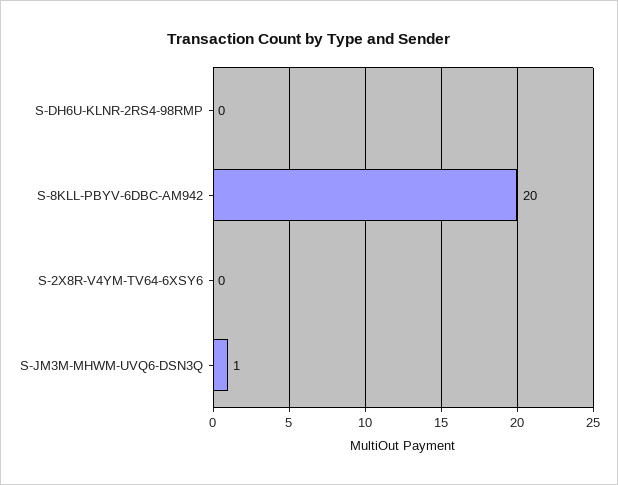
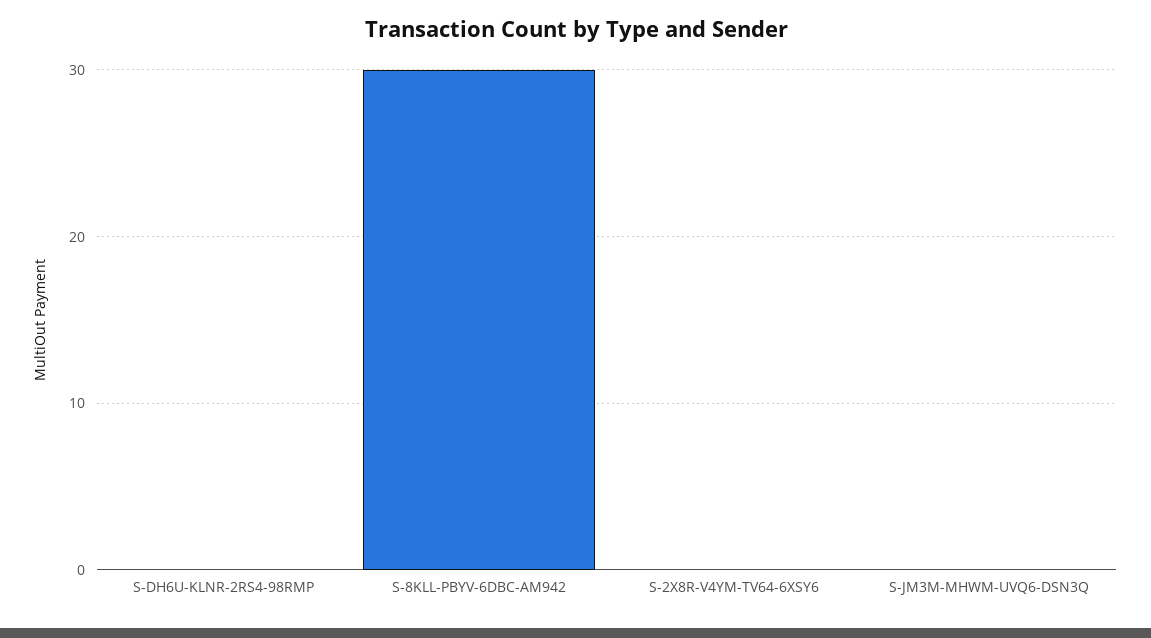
S-8KLL-PBYV-6DBC-AM942: 20 -> 30
S-JM3M-MHWM-UVQ6-DSN3Q: 1 -> 0

